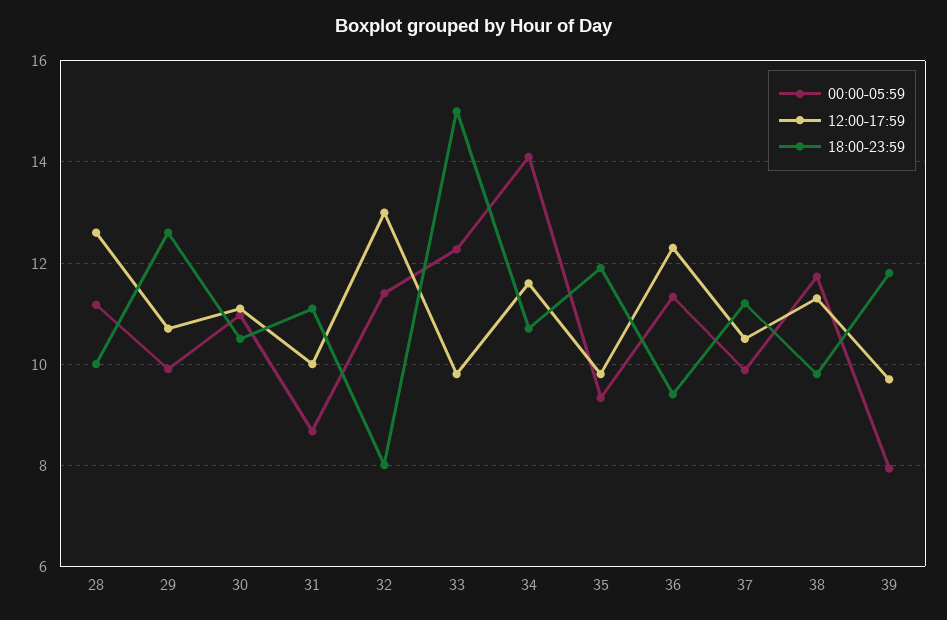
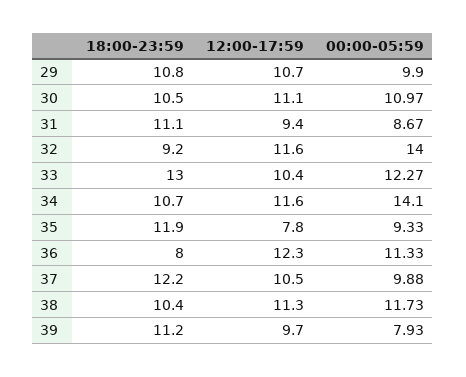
00:00-05:59, 28: 11.2 -> none
12:00-17:59, 28: 12.6 -> none
18:00-23:59, 28: 10 -> none
18:00-23:59, 29: 12.6 -> 10.8
12:00-17:59, 31: 10 -> 9.4
00:00-05:59, 32: 11.4 -> 14
12:00-17:59, 32: 13 -> 11.6
18:00-23:59, 32: 8 -> 9.2
12:00-17:59, 33: 9.8 -> 10.4
18:00-23:59, 33: 15 -> 13
12:00-17:59, 35: 9.8 -> 7.8
18:00-23:59, 36: 9.4 -> 8
18:00-23:59, 37: 11.2 -> 12.2
18:00-23:59, 38: 9.8 -> 10.4
18:00-23:59, 39: 11.8 -> 11.2

